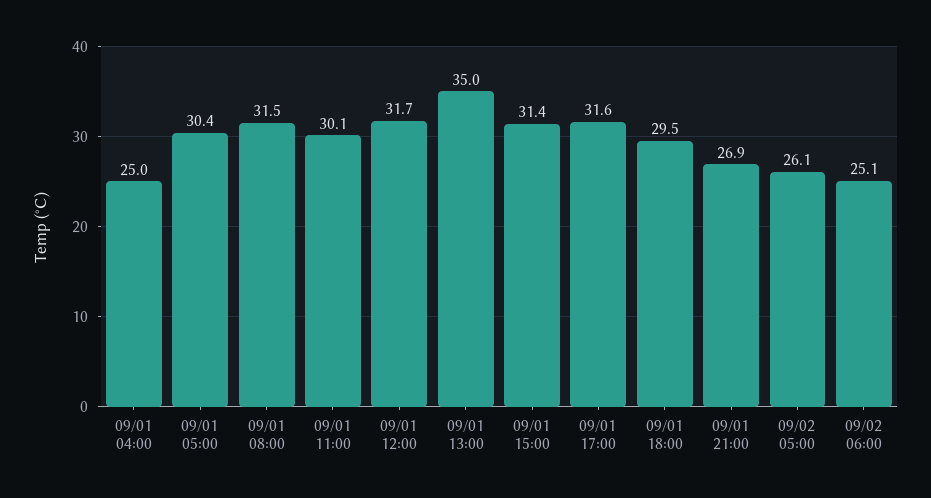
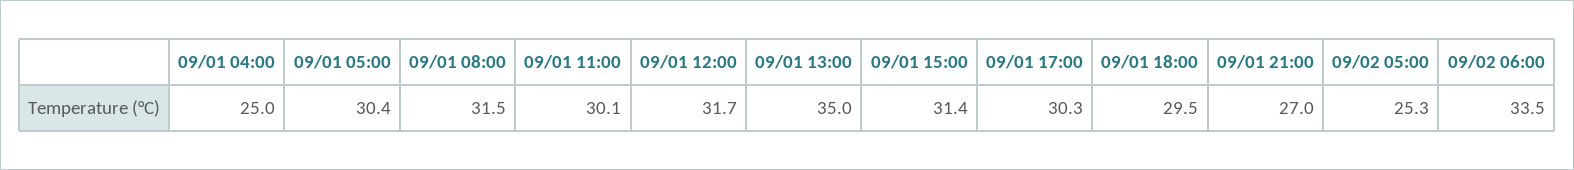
09/01 17:00: 31.6 -> 30.3
09/01 21:00: 26.9 -> 27
09/02 05:00: 26.1 -> 25.3
09/02 06:00: 25.1 -> 33.5

